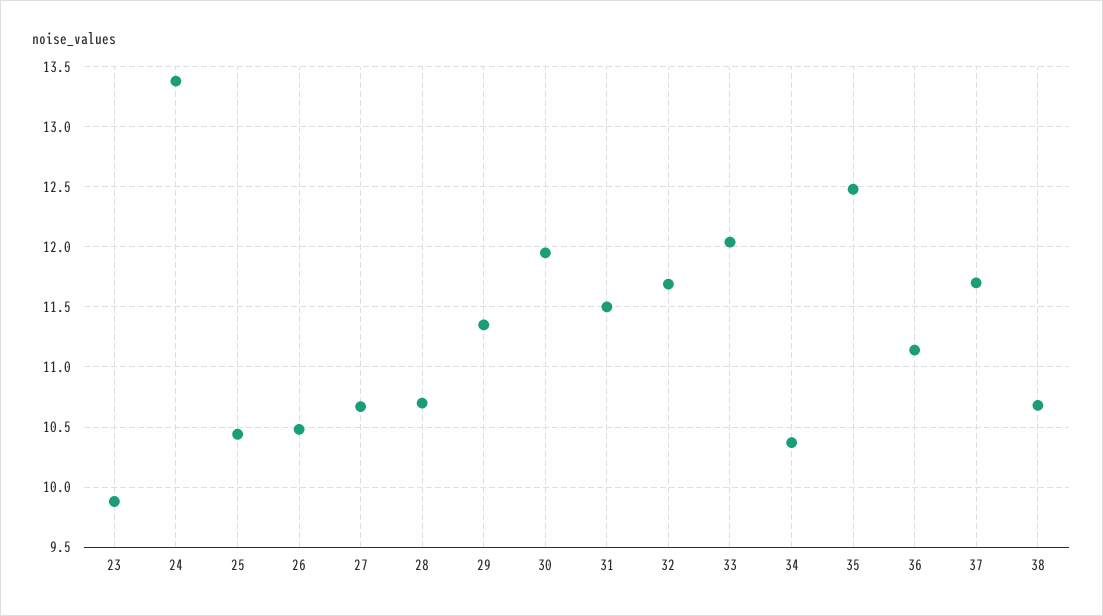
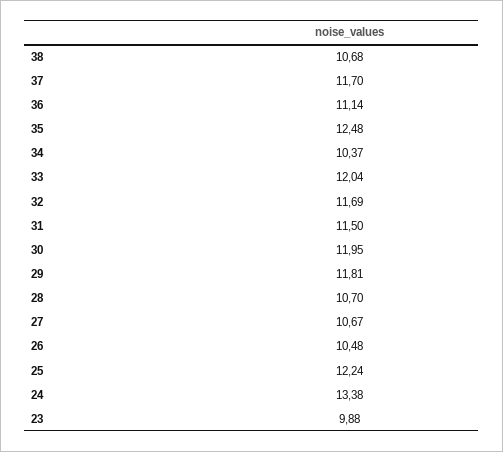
25: 10.45 -> 12.24
29: 11.35 -> 11.81

